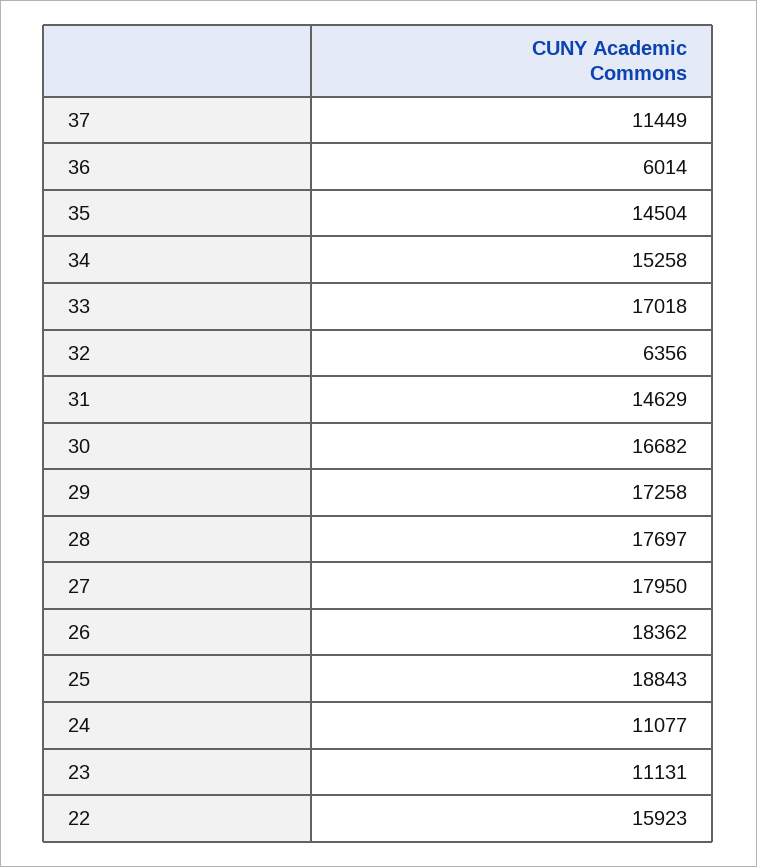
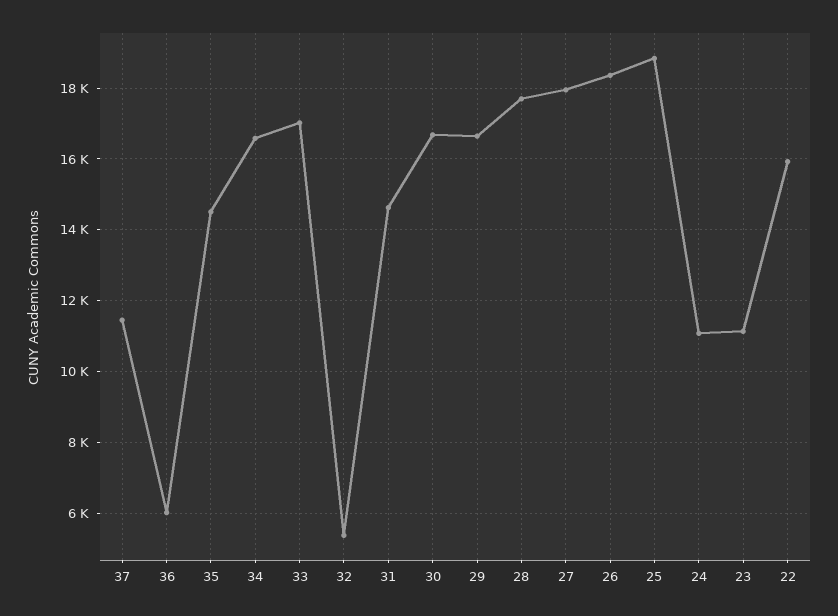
34: 15258 -> 16600
32: 6356 -> 5400
29: 17258 -> 16600

